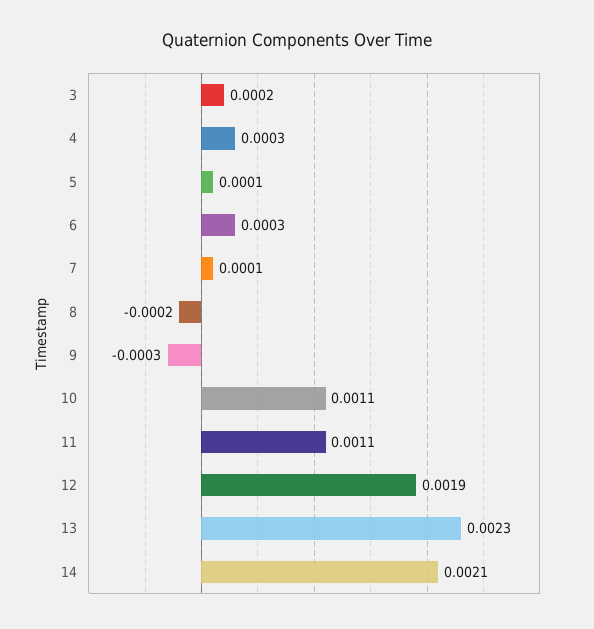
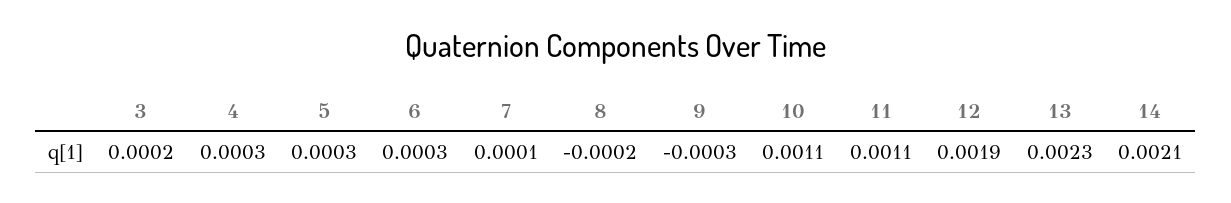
5: 0.0001 -> 0.0003

